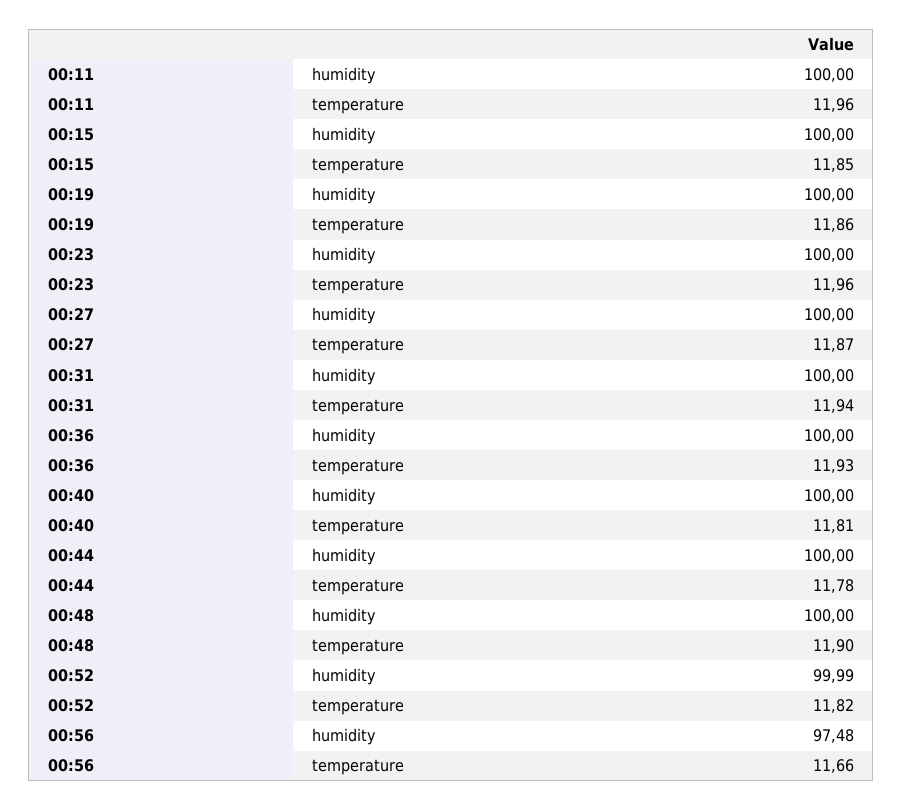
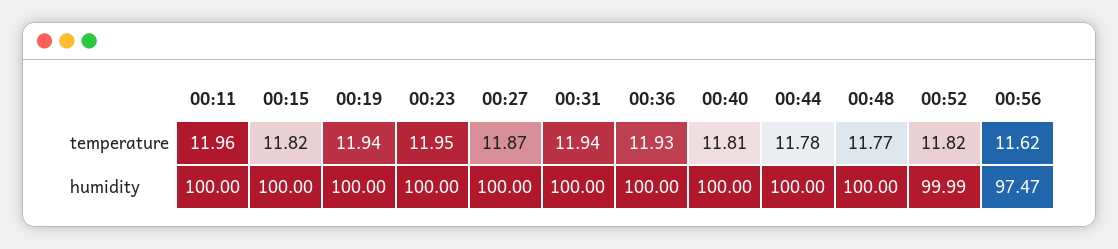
00:15, temperature: 11.85 -> 11.82
00:19, temperature: 11.86 -> 11.94
00:23, temperature: 11.96 -> 11.95
00:48, temperature: 11.9 -> 11.77
00:56, humidity: 97.48 -> 97.47
00:56, temperature: 11.66 -> 11.62

